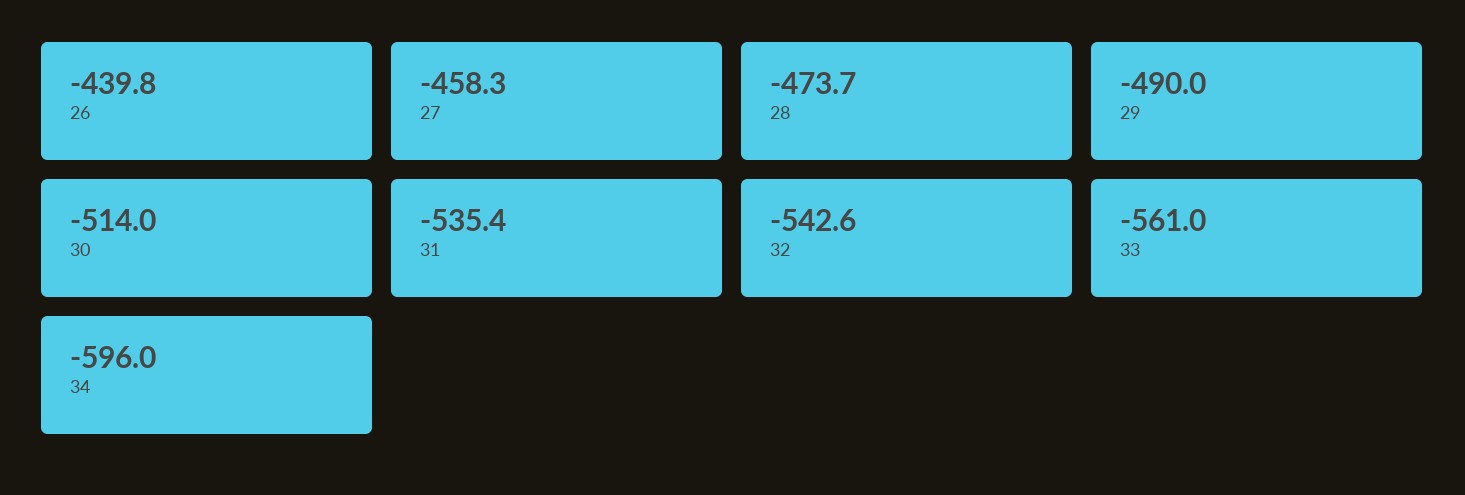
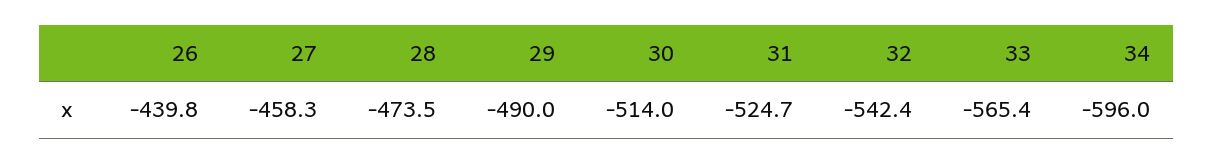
28: -473.7 -> -473.5
31: -535.4 -> -524.7
32: -542.6 -> -542.4
33: -561 -> -565.4

